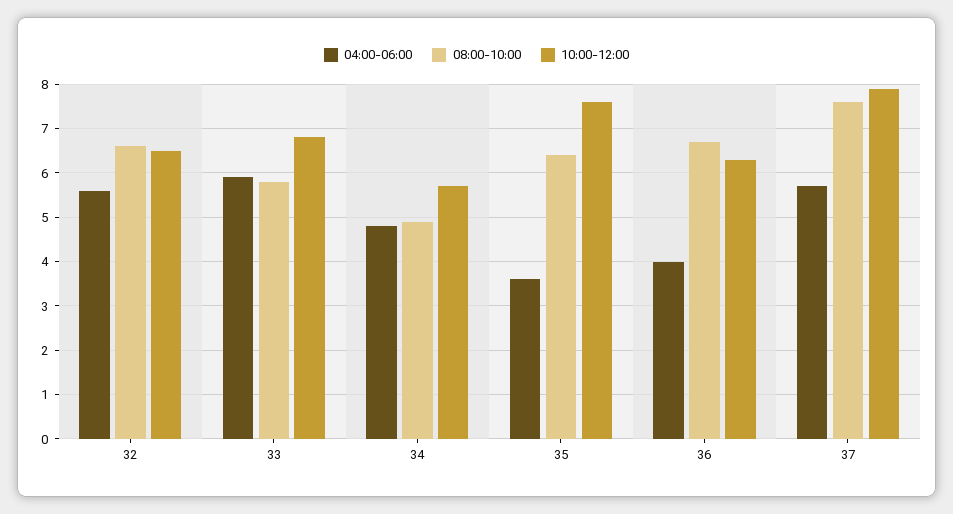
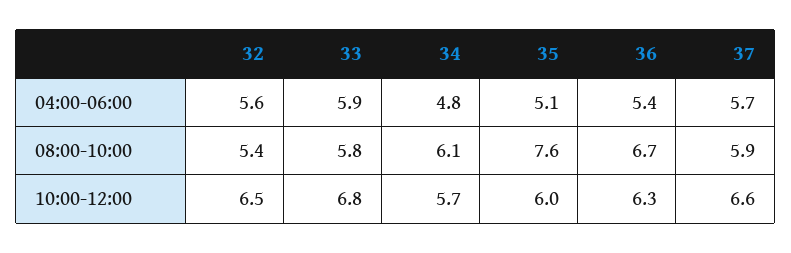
08:00-10:00, 32: 6.5 -> 5.4
08:00-10:00, 34: 5 -> 6.1
04:00-06:00, 35: 3.5 -> 5.1
08:00-10:00, 35: 6.5 -> 7.6
10:00-12:00, 35: 7.5 -> 6
04:00-06:00, 36: 4 -> 5.4
08:00-10:00, 37: 7.5 -> 5.9
10:00-12:00, 37: 8 -> 6.6

